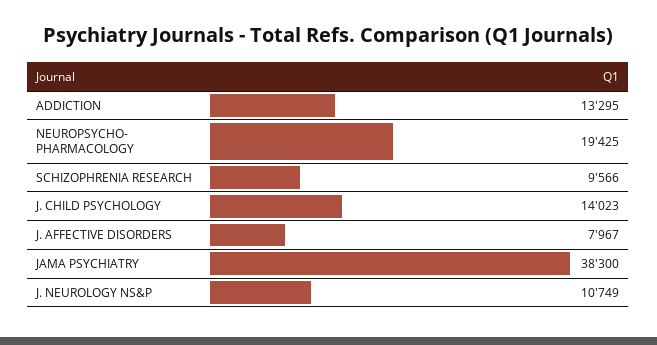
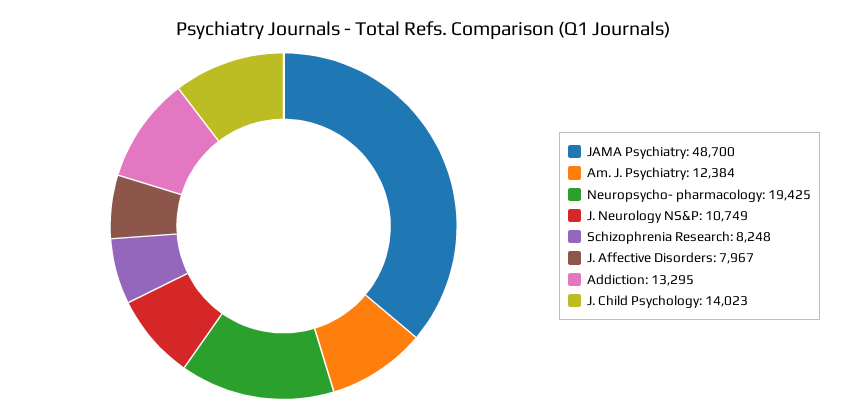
SCHIZOPHRENIA RESEARCH: 9566 -> 8248
JAMA PSYCHIATRY: 38300 -> 48700
Am. J. Psychiatry: none -> 12384

